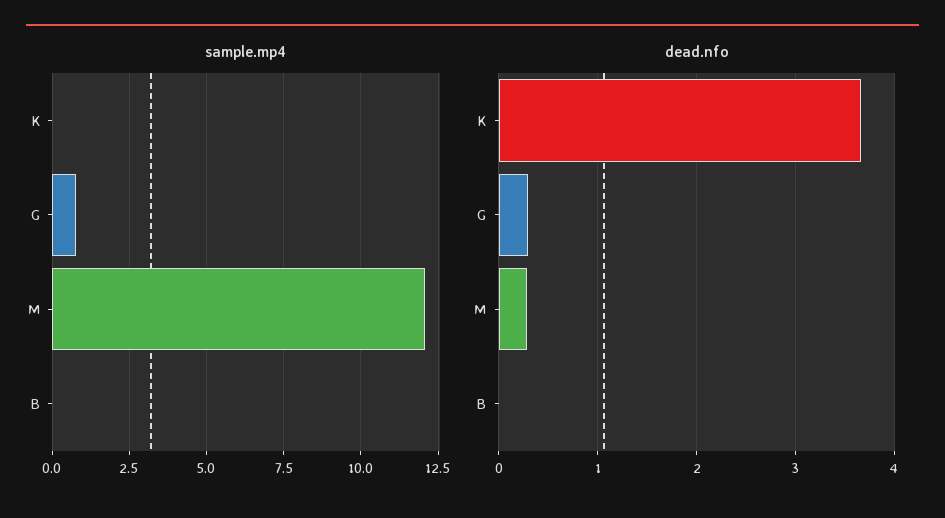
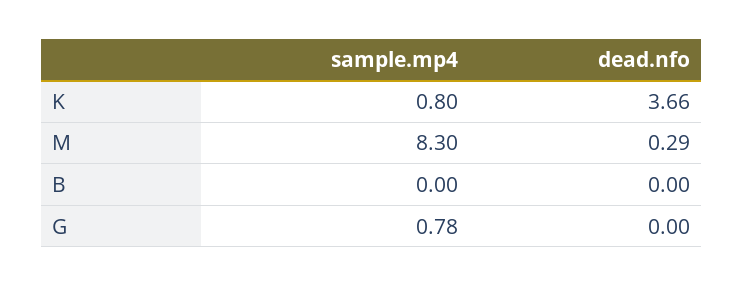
sample.mp4, K: 0 -> 0.8
sample.mp4, M: 12 -> 8.3
dead.nfo, G: 0.3 -> 0

